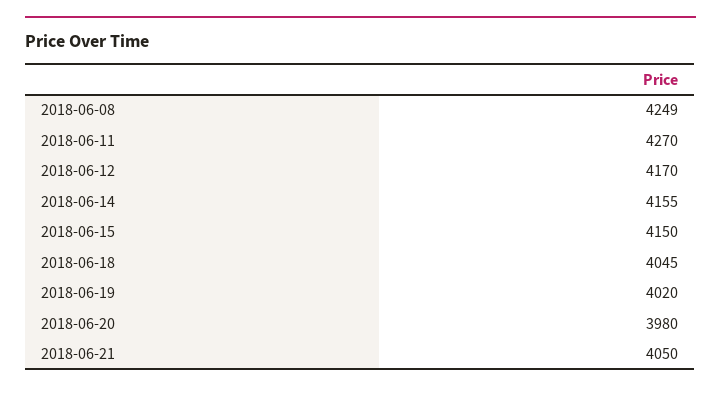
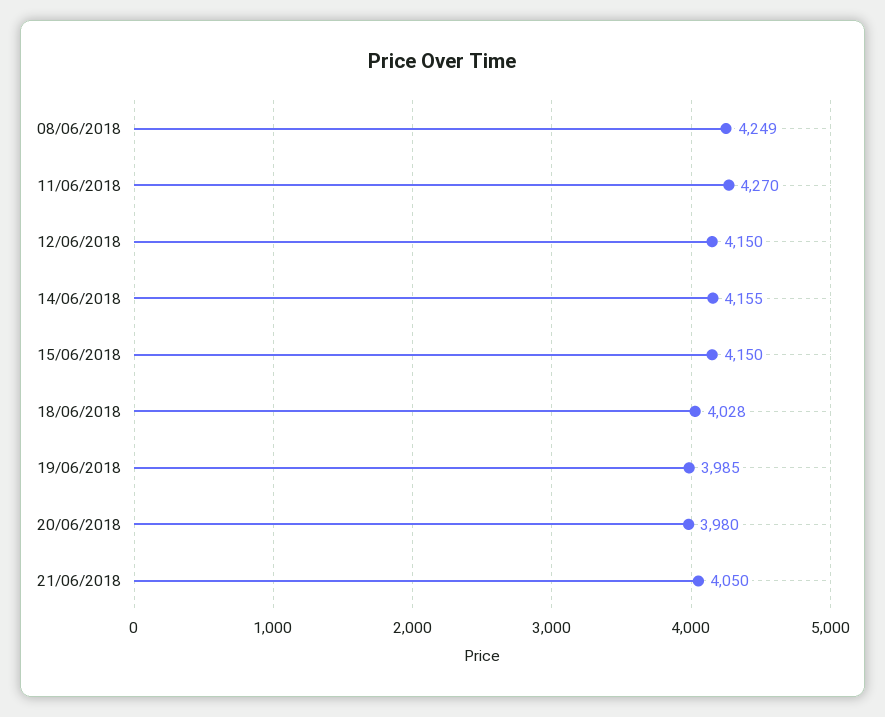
2018-06-12: 4170 -> 4150
2018-06-18: 4045 -> 4028
2018-06-19: 4020 -> 3985

